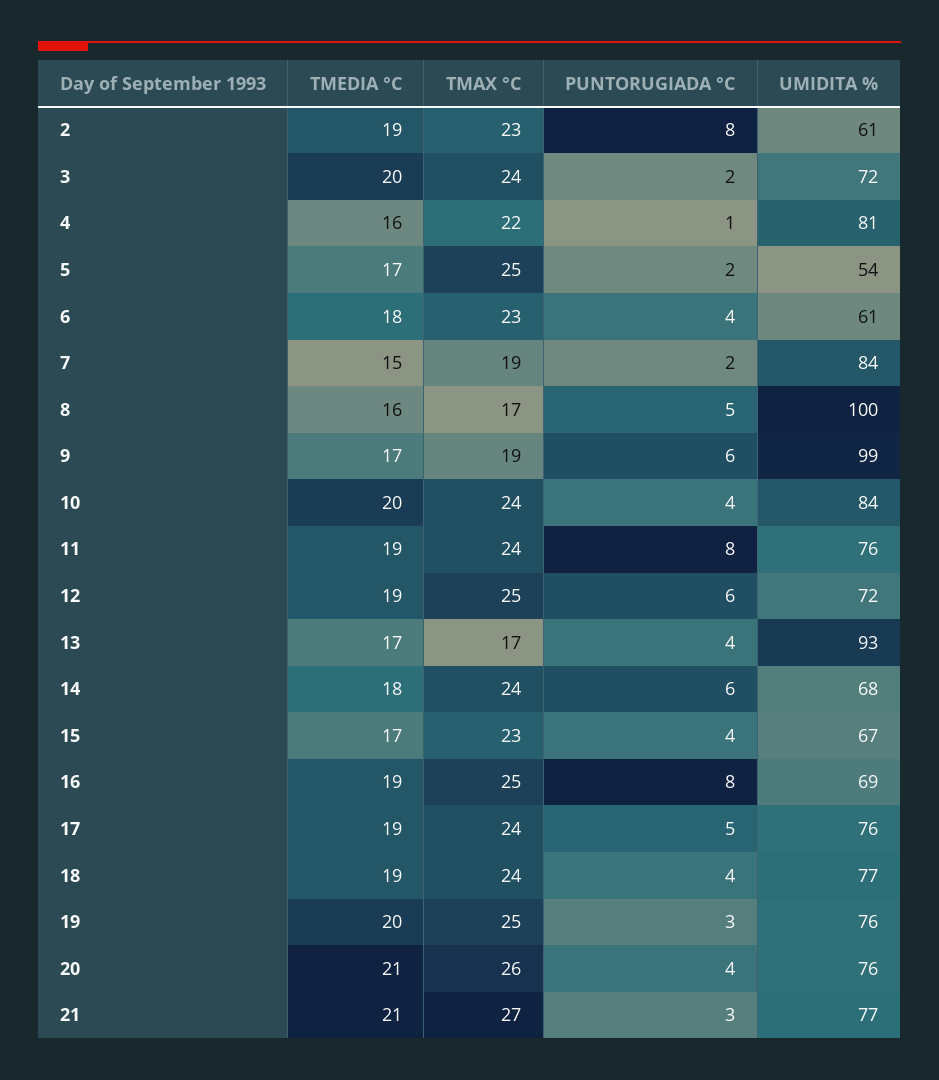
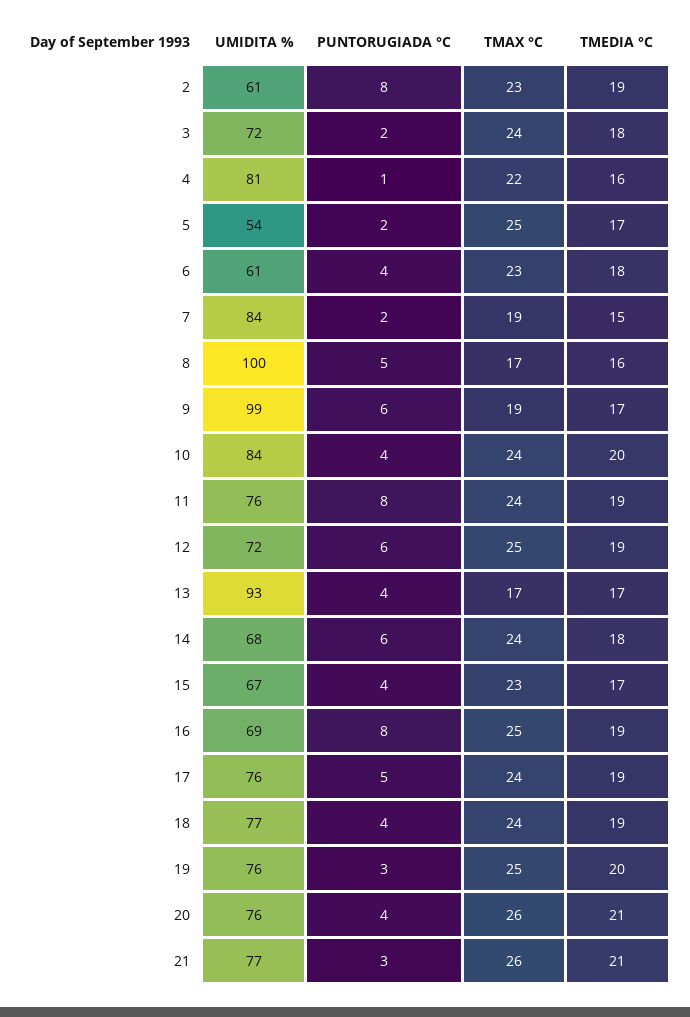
TMEDIA °C, 3: 20 -> 18
TMAX °C, 21: 27 -> 26

